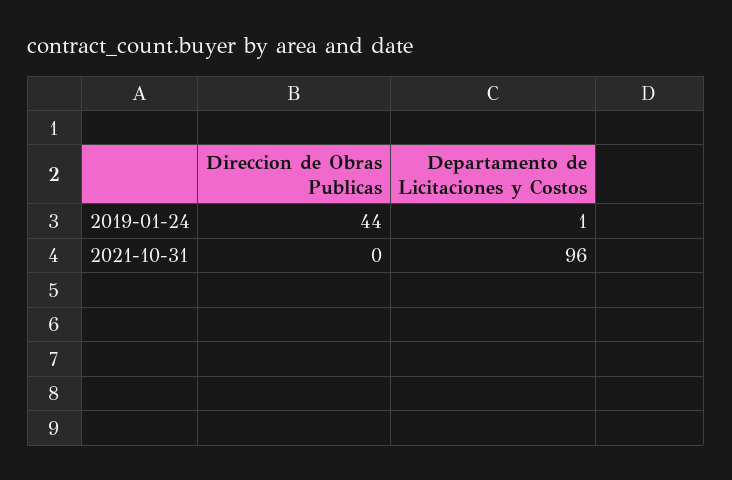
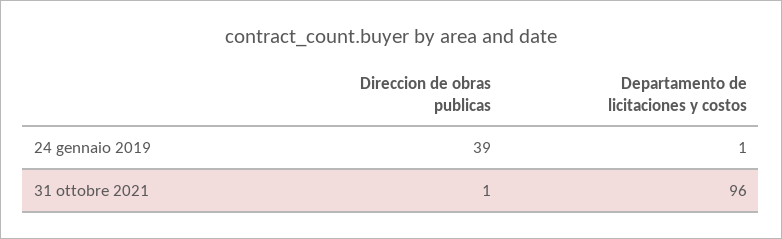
Direccion de Obras Publicas, 2019-01-24: 44 -> 39
Direccion de Obras Publicas, 2021-10-31: 0 -> 1

